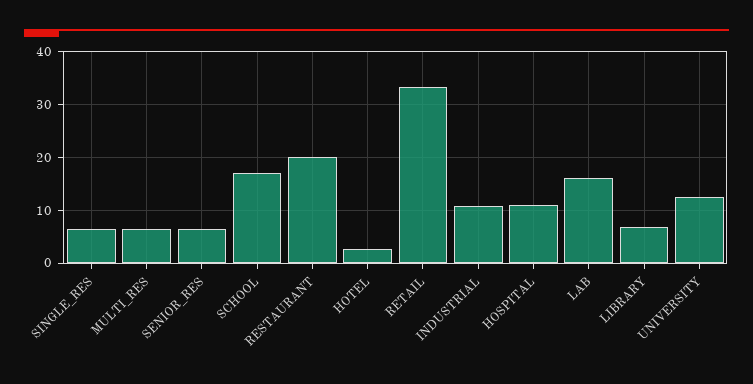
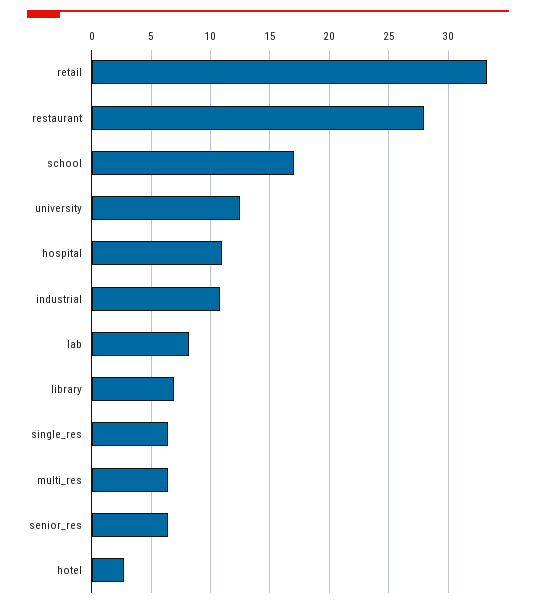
RESTAURANT: 20 -> 28
LAB: 16 -> 8

